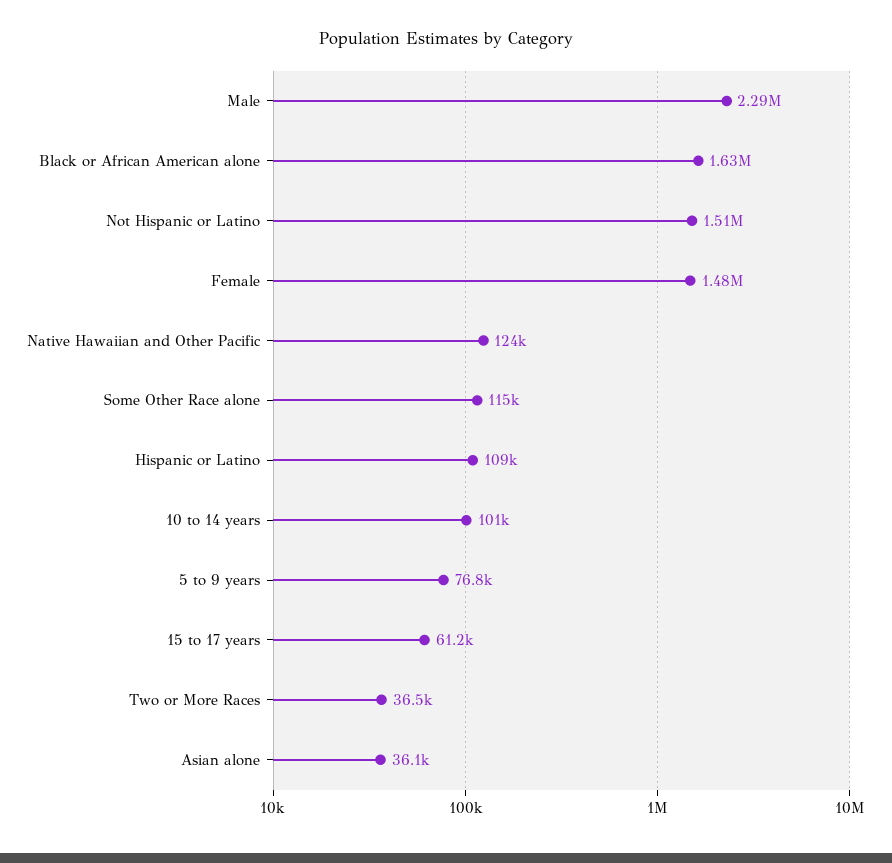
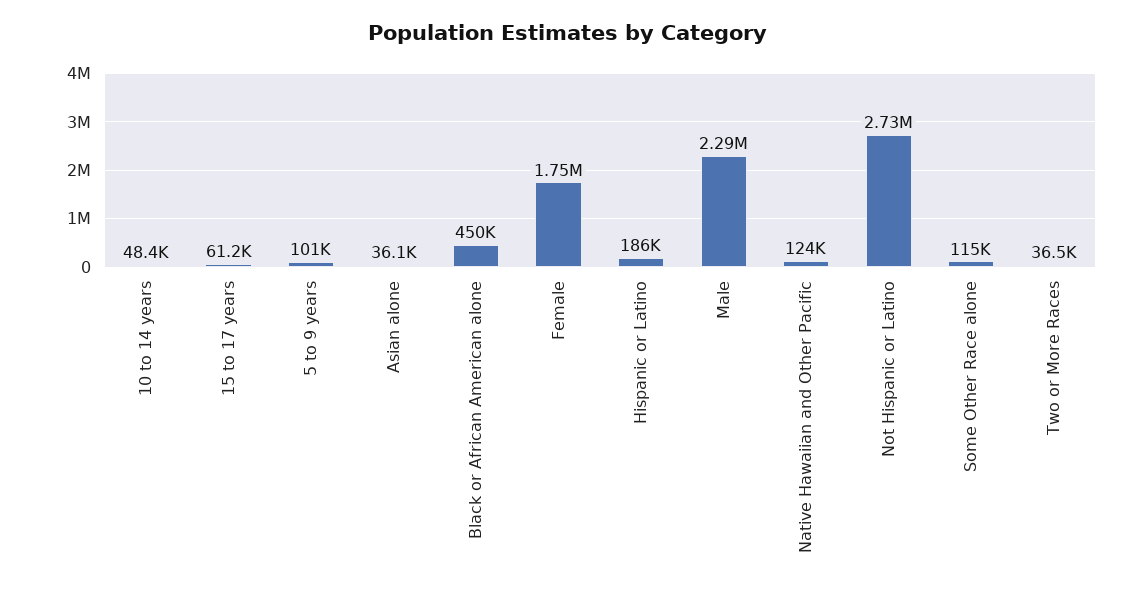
Black or African American alone: 1630000 -> 450000
Not Hispanic or Latino: 1510000 -> 2730000
Female: 1480000 -> 1750000
Hispanic or Latino: 109000 -> 186000
10 to 14 years: 101000 -> 48400
5 to 9 years: 76800 -> 101000

